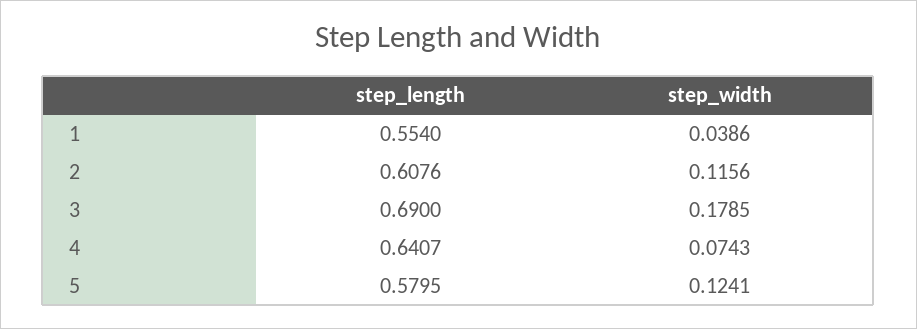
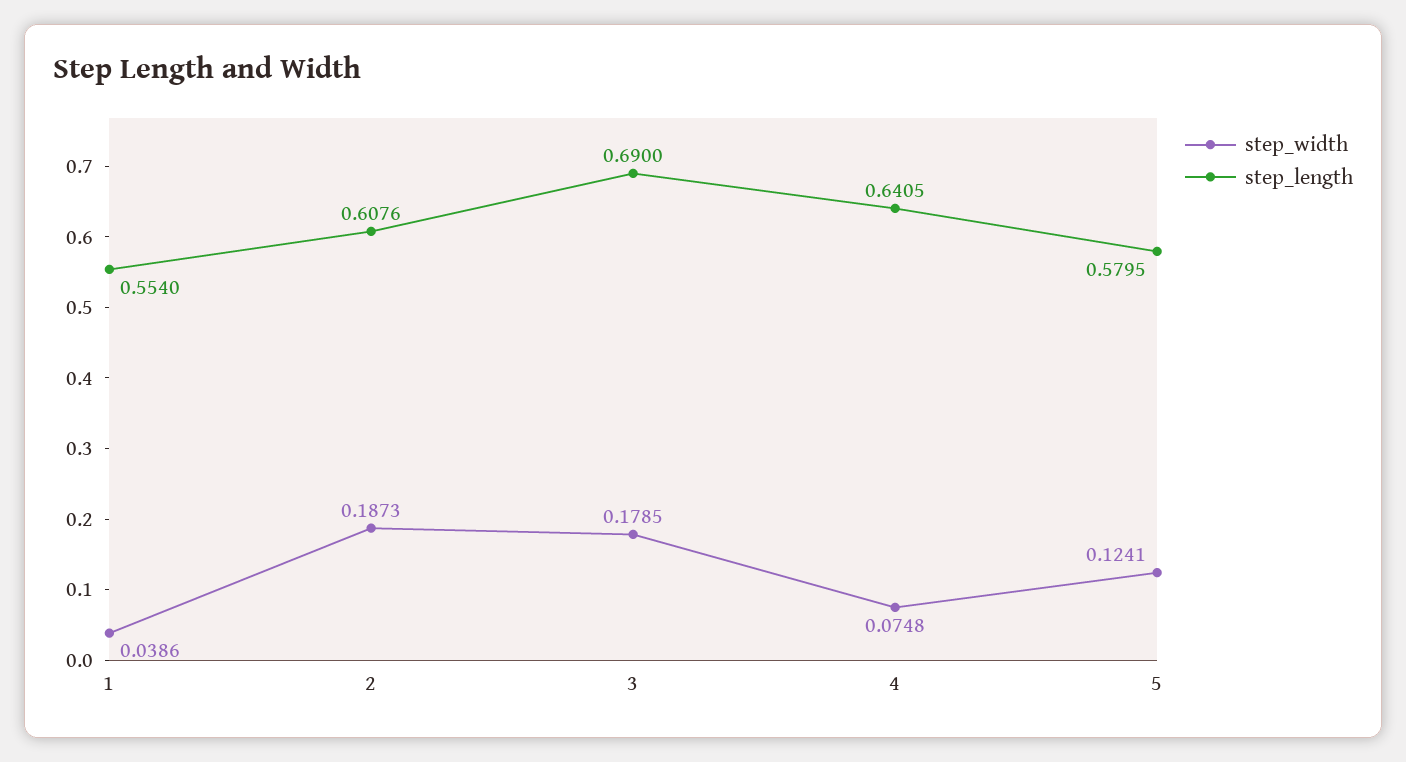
step_width, 2: 0.1156 -> 0.1873
step_length, 4: 0.6407 -> 0.6405
step_width, 4: 0.0743 -> 0.0748

